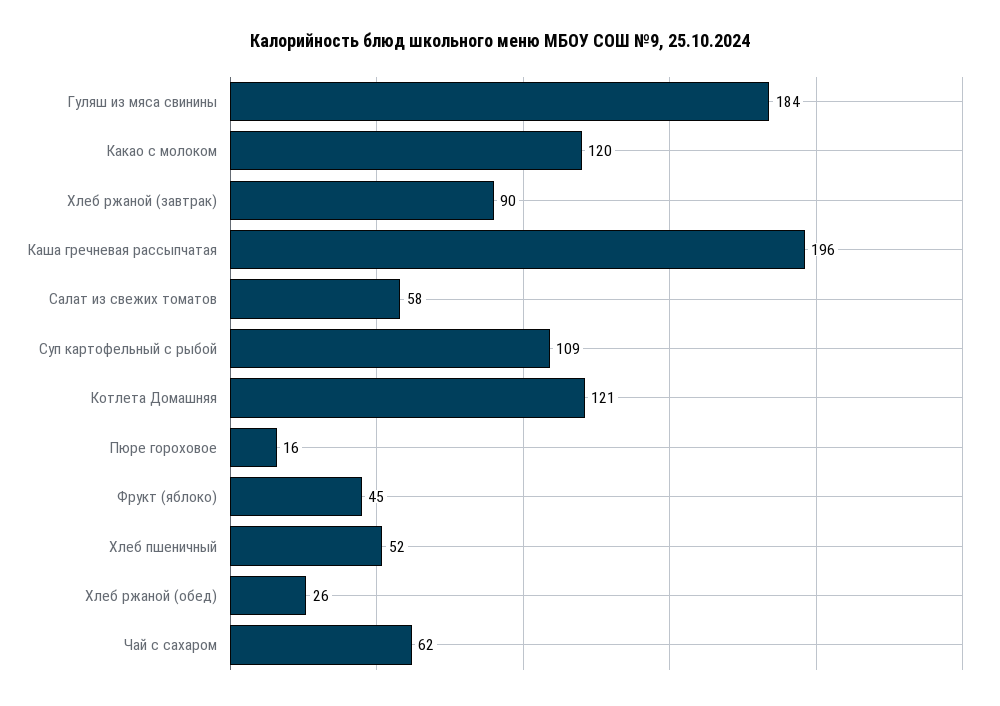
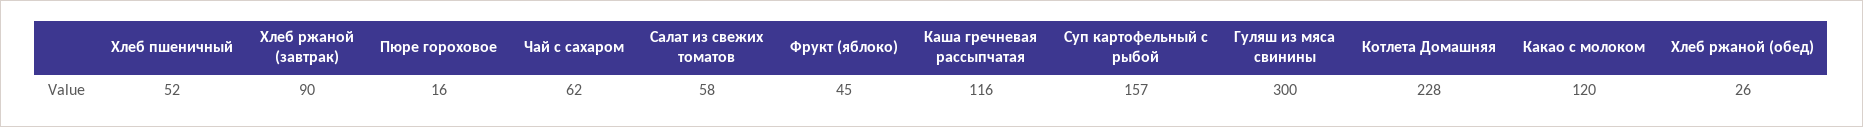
Гуляш из мяса свинины: 184 -> 300
Каша гречневая рассыпчатая: 196 -> 116
Суп картофельный с рыбой: 109 -> 157
Котлета Домашняя: 121 -> 228

